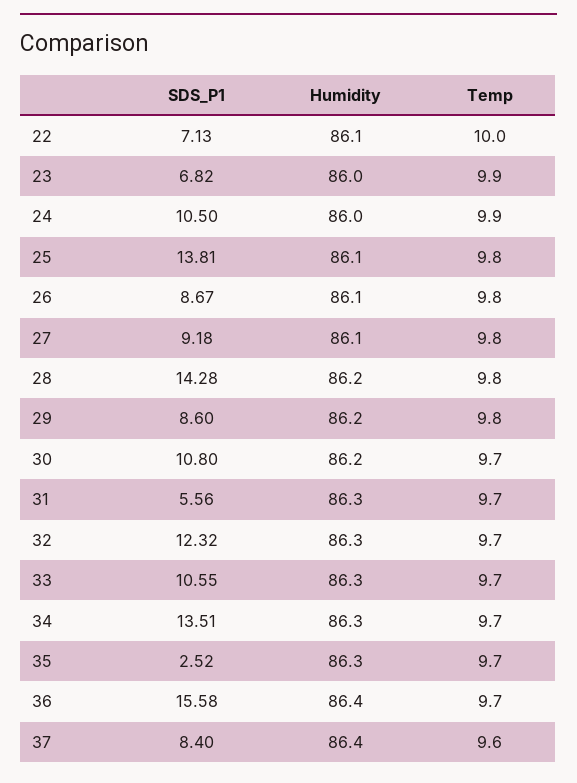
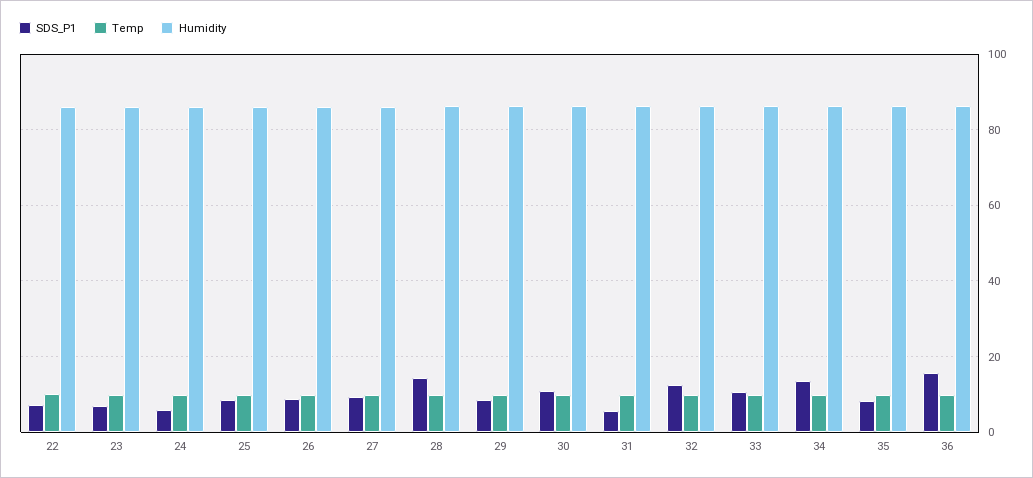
SDS_P1, 24: 10.5 -> 6
SDS_P1, 25: 13.81 -> 8
SDS_P1, 35: 2.52 -> 8
SDS_P1, 37: 8.4 -> none
Humidity, 37: 86.4 -> none
Temp, 37: 9.6 -> none

